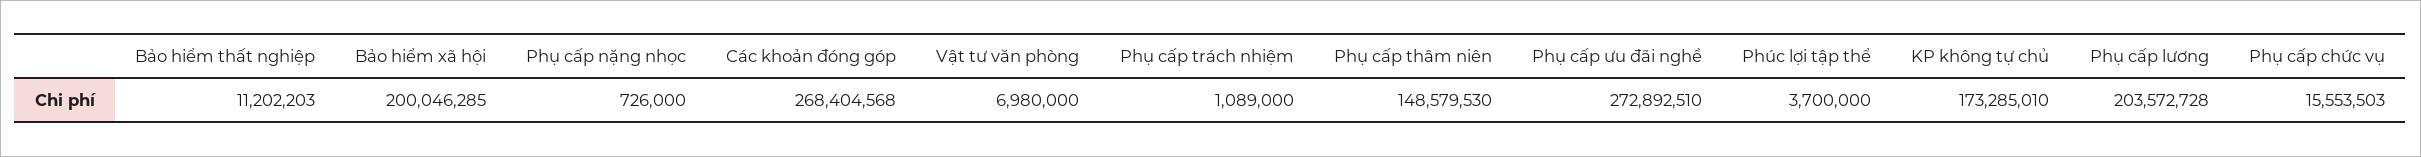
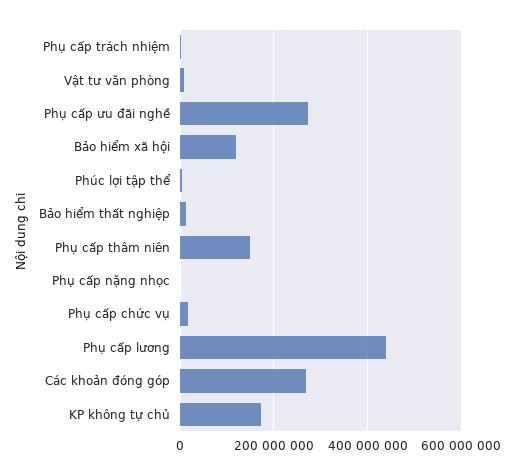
Bảo hiểm xã hội: 200046285 -> 120000000
Phụ cấp lương: 203572728 -> 440000000

